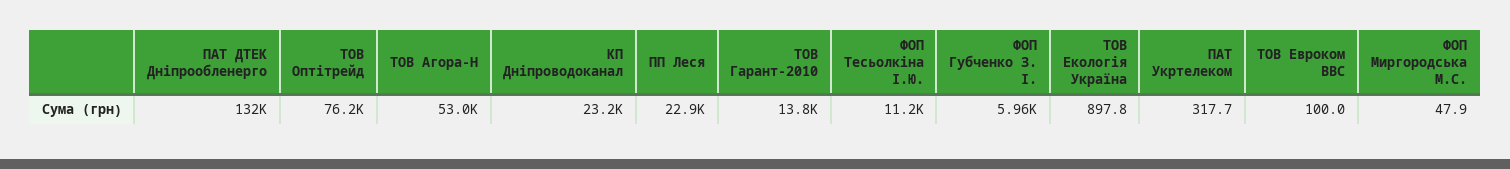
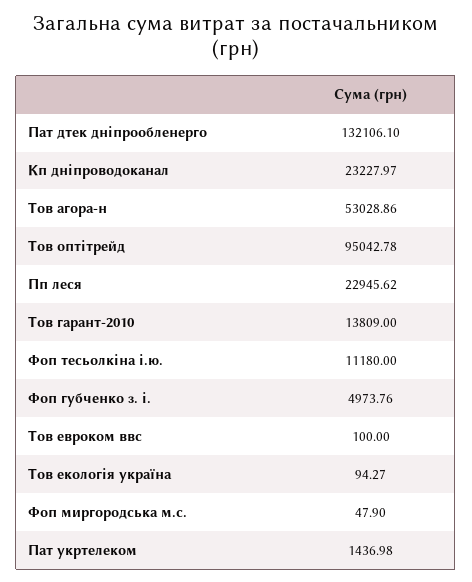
ТОВ Оптітрейд: 76200 -> 95042.78
ФОП Губченко З. І.: 5960 -> 4973.76
ТОВ Екологія Україна: 897.8 -> 94.27
ПАТ Укртелеком: 317.7 -> 1436.98

